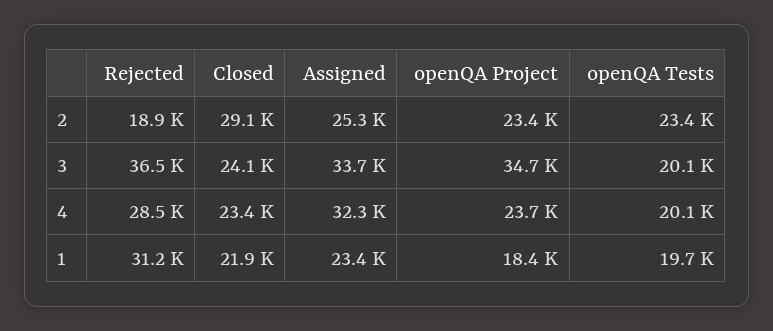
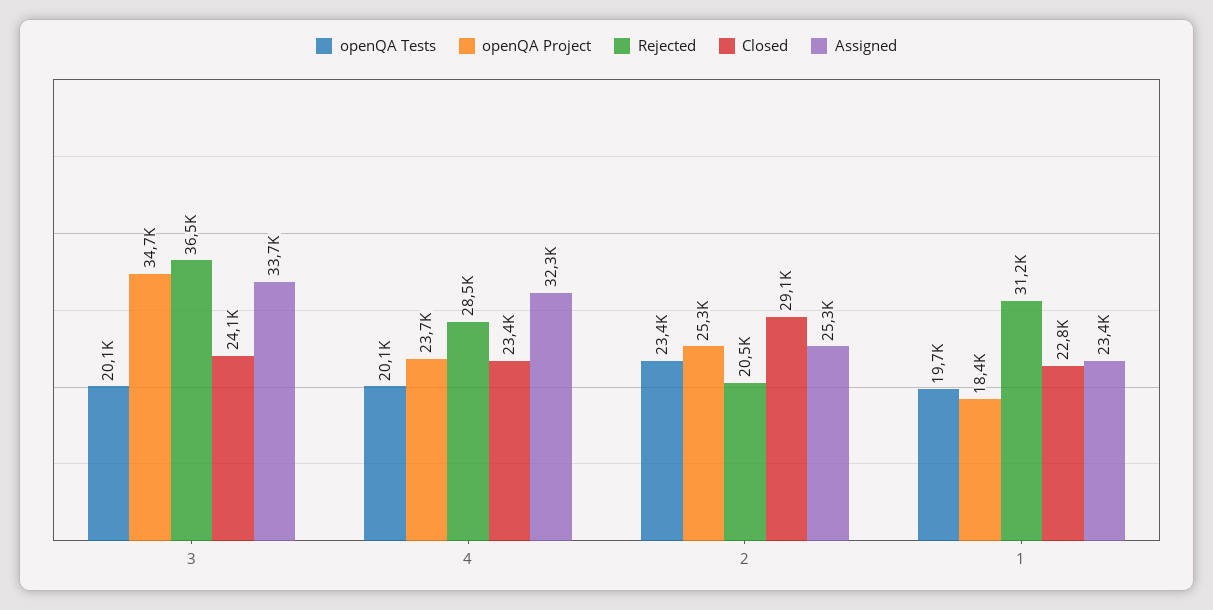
Rejected, 2: 18900 -> 20500
openQA Project, 2: 23400 -> 25300
Closed, 1: 21900 -> 22800

